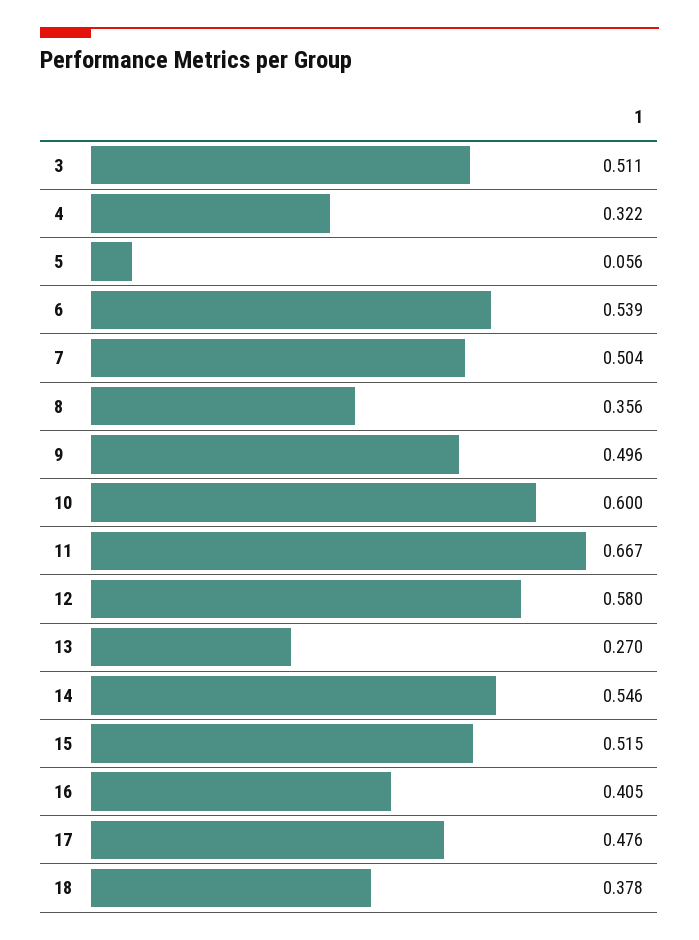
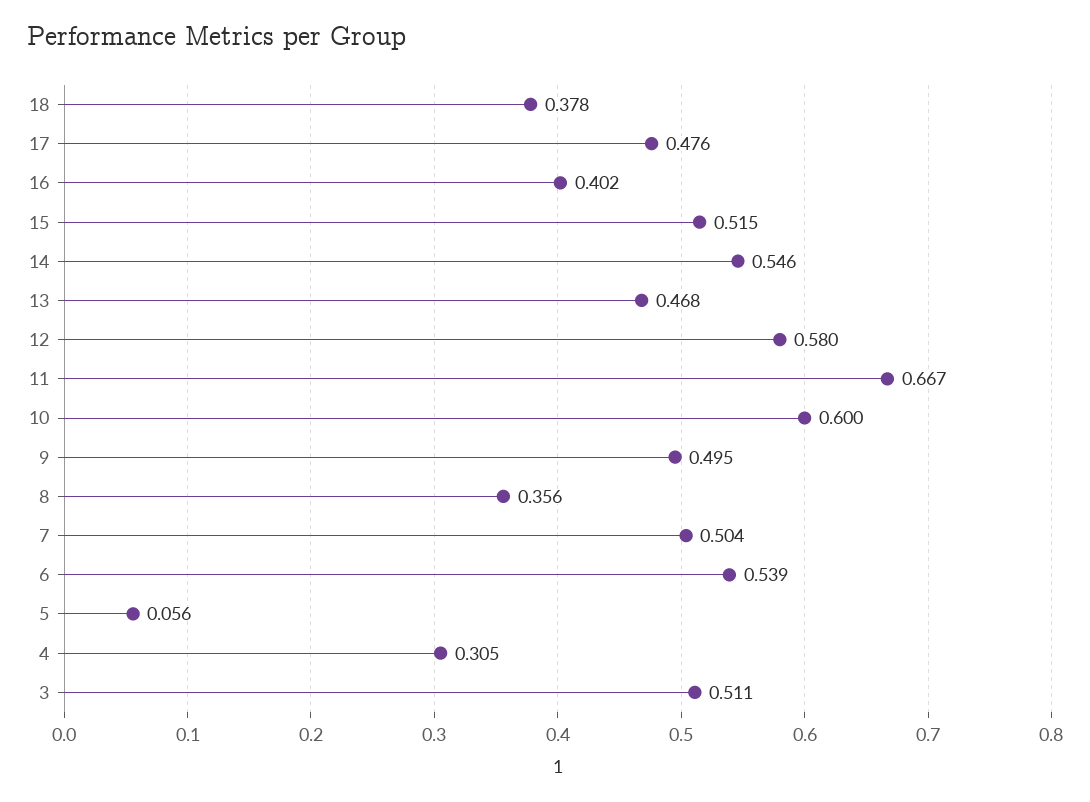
4: 0.322 -> 0.305
9: 0.496 -> 0.495
13: 0.27 -> 0.468
16: 0.405 -> 0.402

